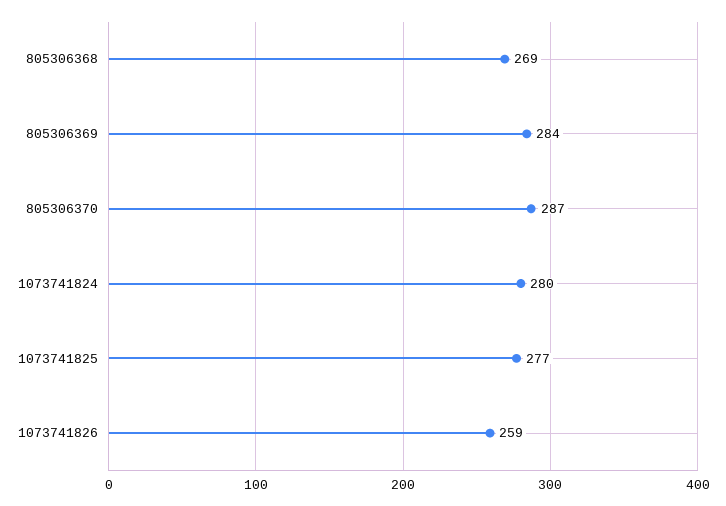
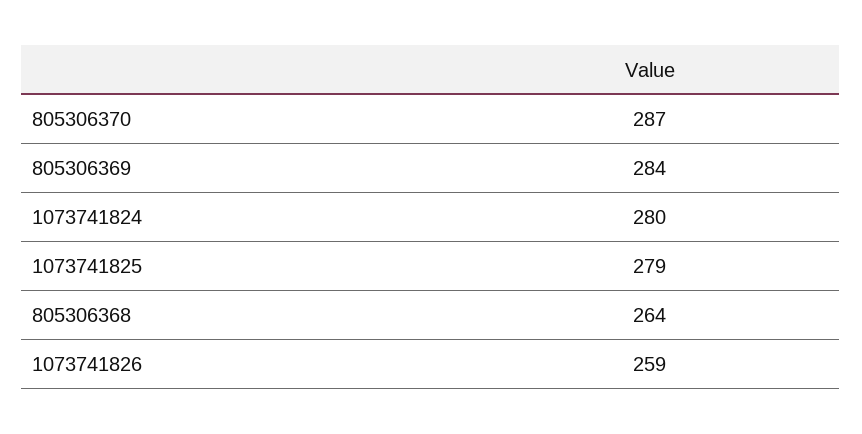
805306368: 269 -> 264
1073741825: 277 -> 279

